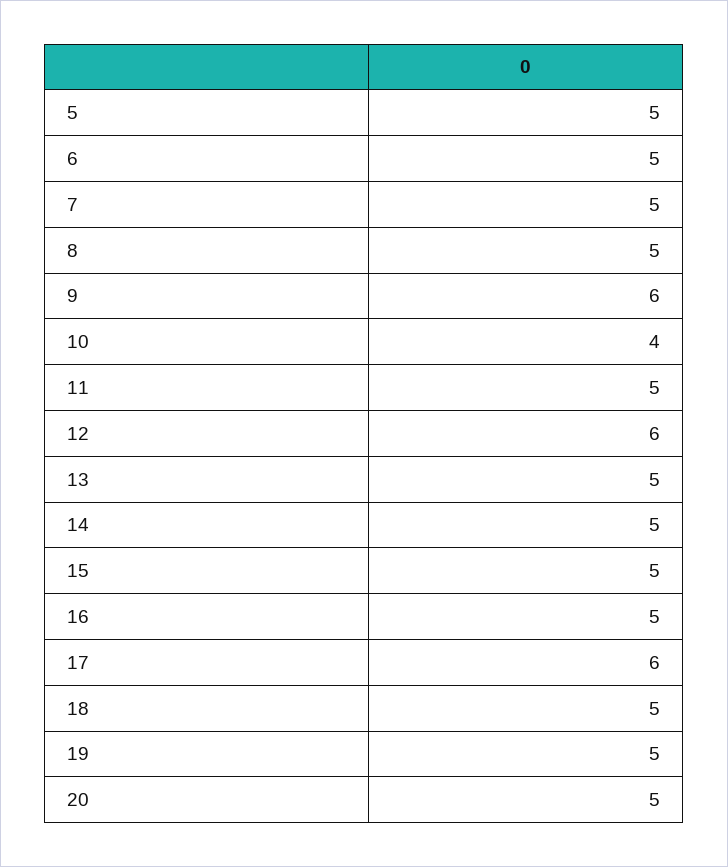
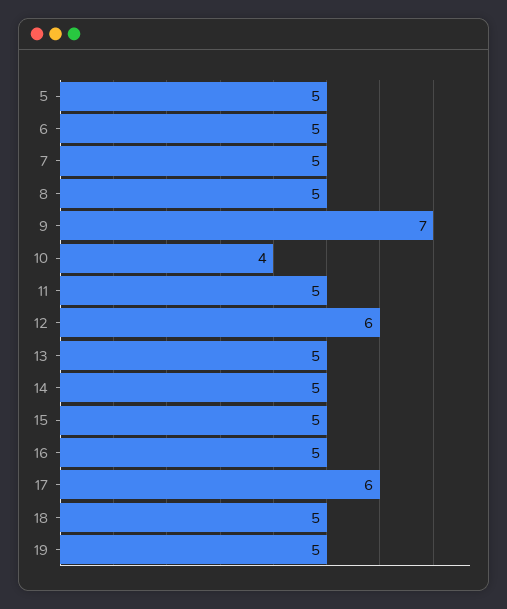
9: 6 -> 7
20: 5 -> none

